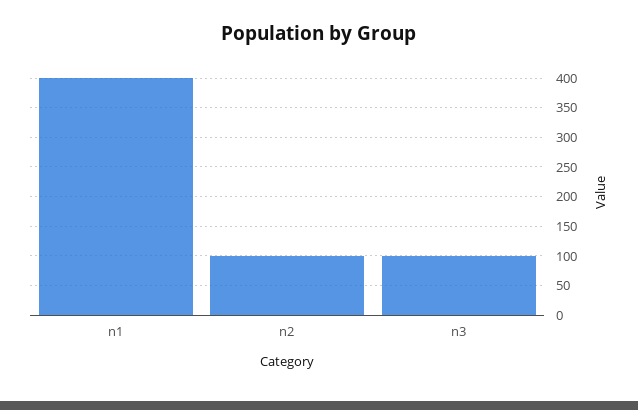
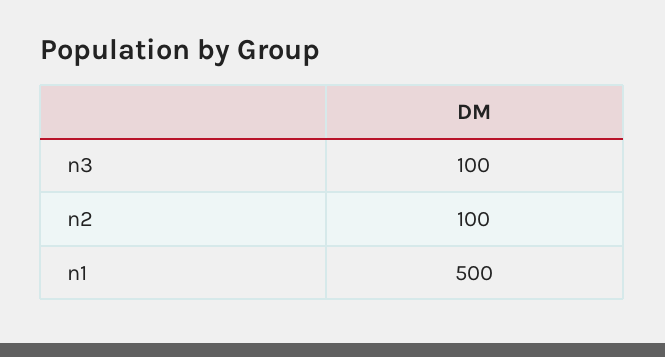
n1: 400 -> 500

